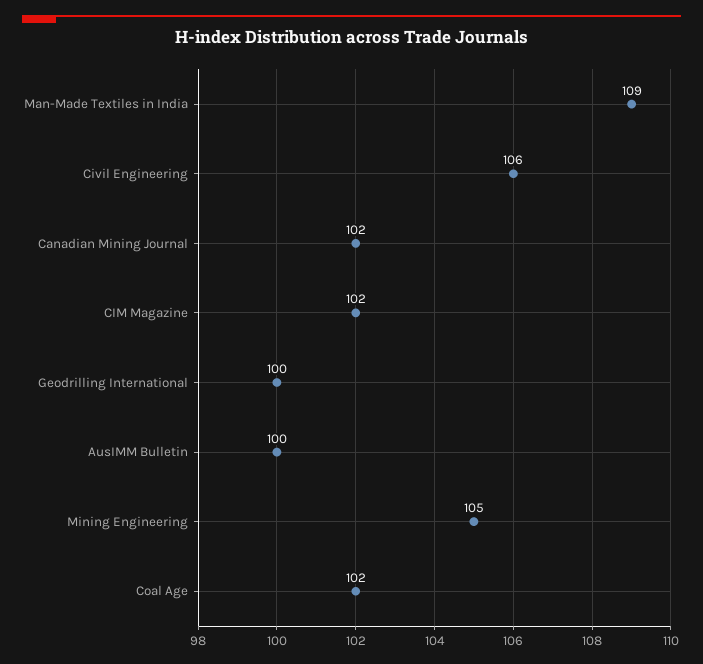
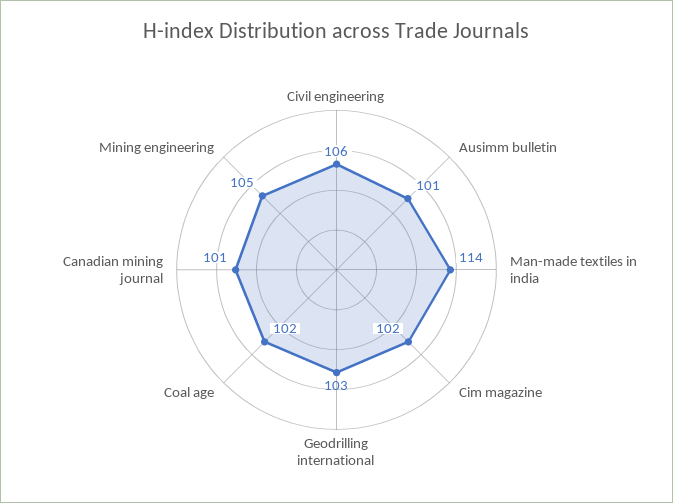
Man-Made Textiles in India: 109 -> 114
Canadian Mining Journal: 102 -> 101
Geodrilling International: 100 -> 103
AusIMM Bulletin: 100 -> 101

